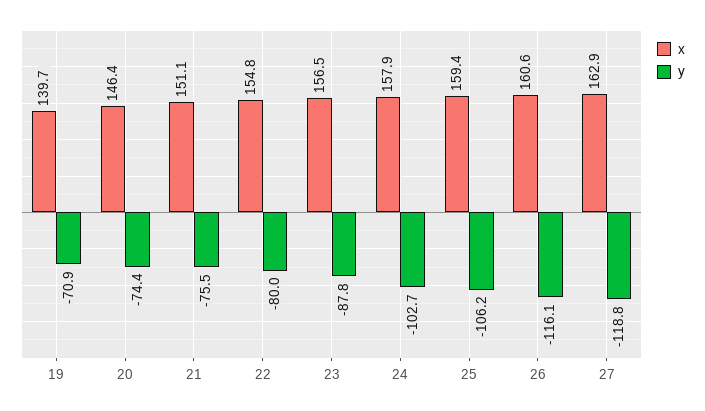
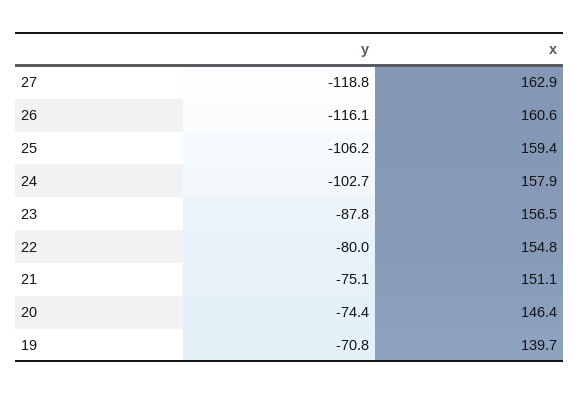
y, 19: -70.9 -> -70.8
y, 21: -75.5 -> -75.1

